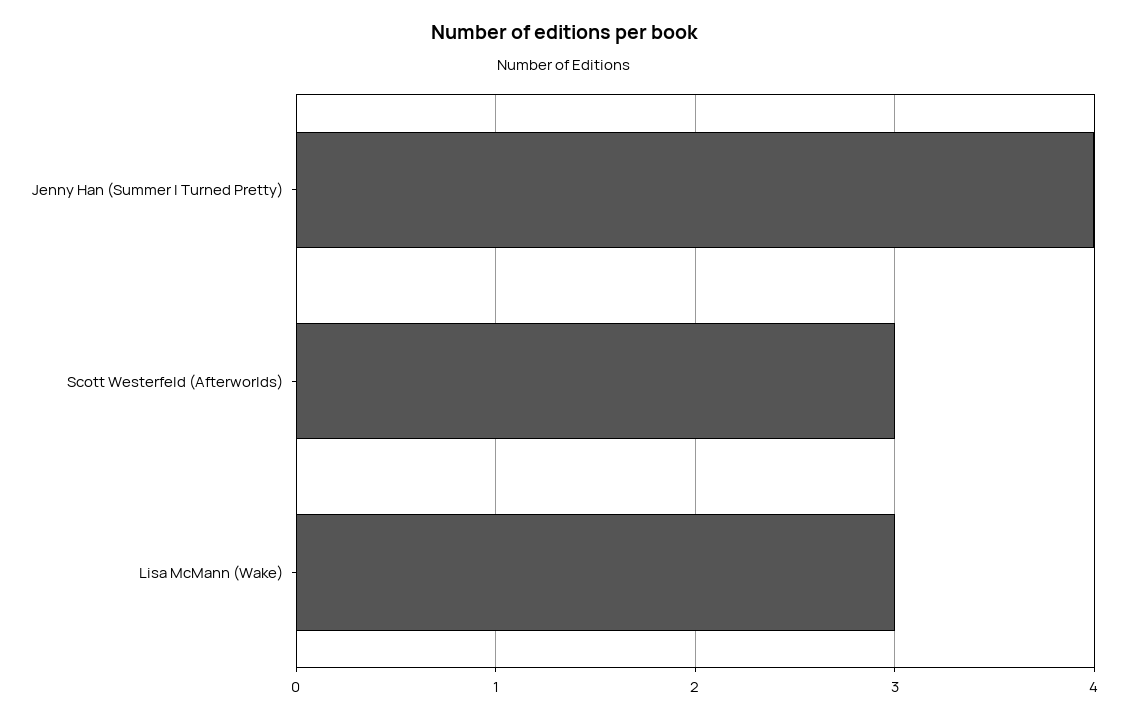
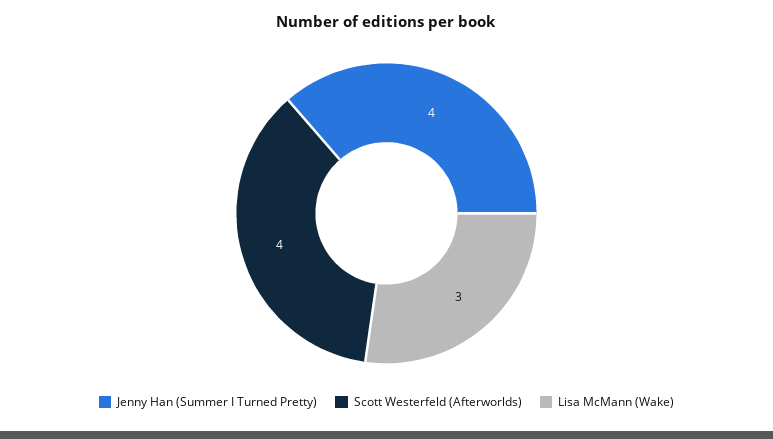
Scott Westerfeld (Afterworlds): 3 -> 4

